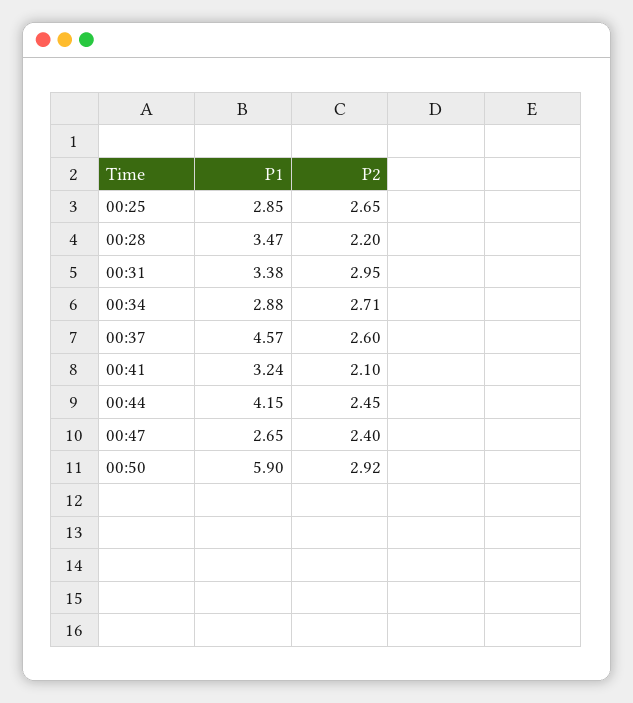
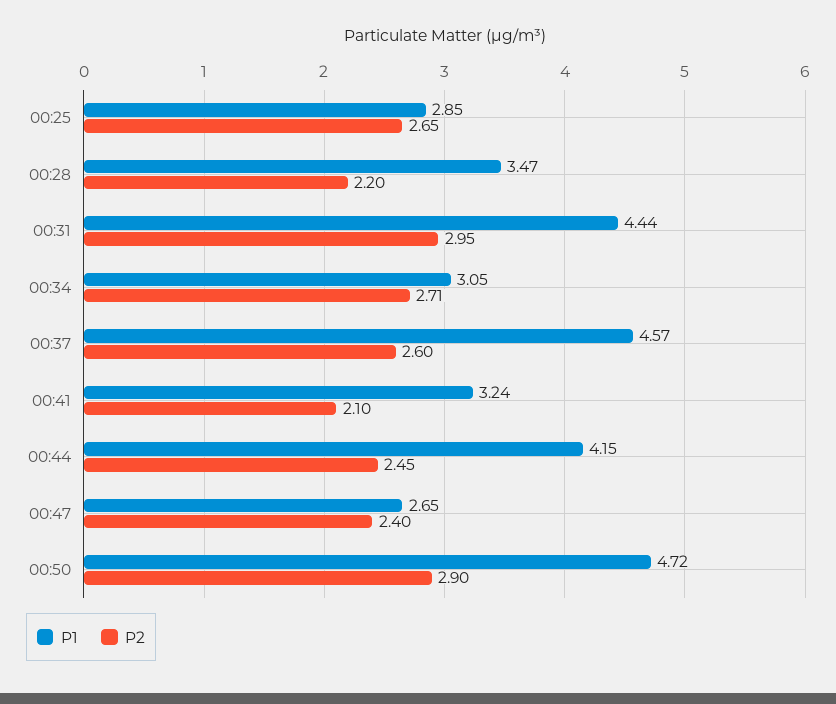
P1, 00:31: 3.38 -> 4.44
P1, 00:34: 2.88 -> 3.05
P1, 00:50: 5.9 -> 4.72
P2, 00:50: 2.92 -> 2.9

